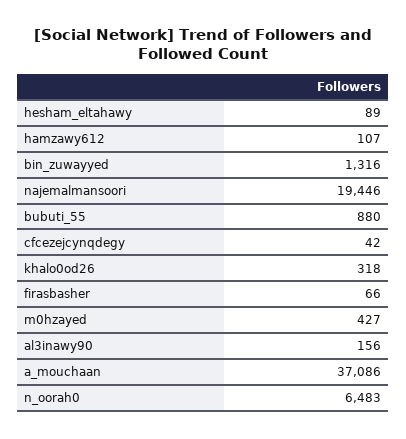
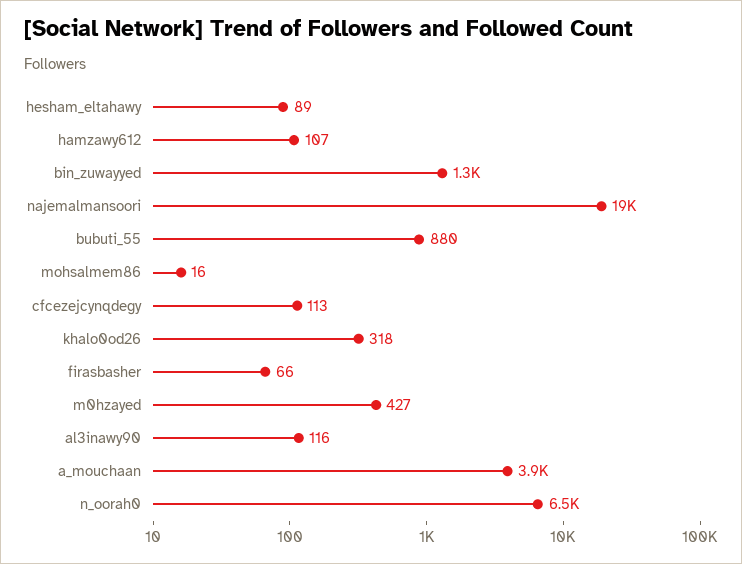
cfcezejcynqdegy: 42 -> 113
al3inawy90: 156 -> 116
a_mouchaan: 37086 -> 3900
mohsalmem86: none -> 16

